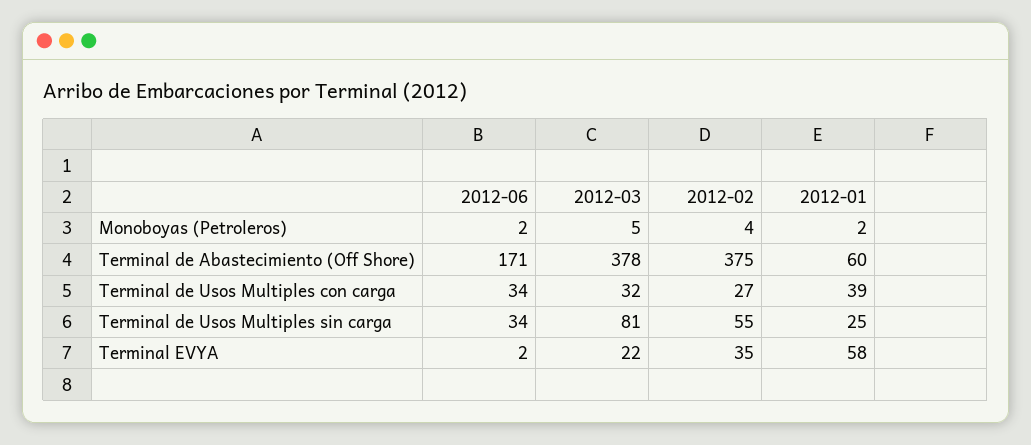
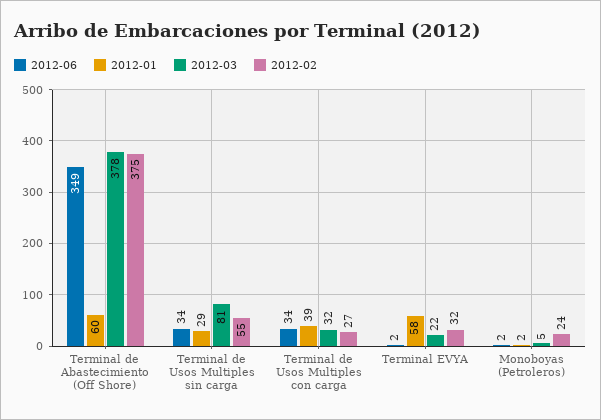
2012-02, Monoboyas (Petroleros): 4 -> 24
2012-06, Terminal de Abastecimiento (Off Shore): 171 -> 349
2012-01, Terminal de Usos Multiples sin carga: 25 -> 29
2012-02, Terminal EVYA: 35 -> 32

